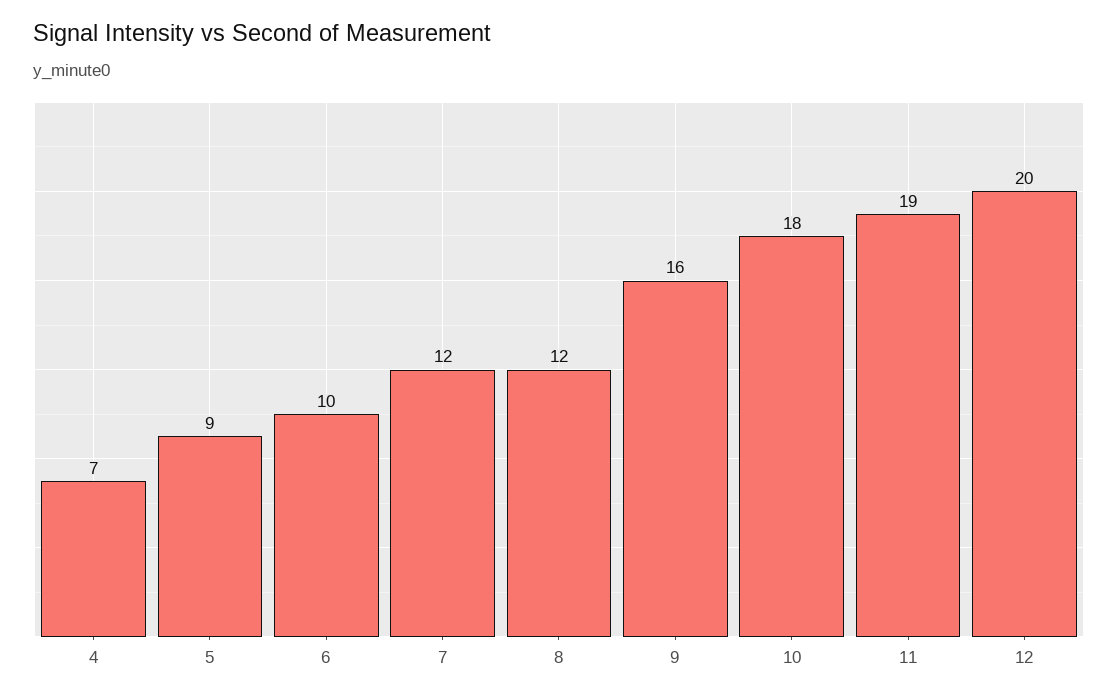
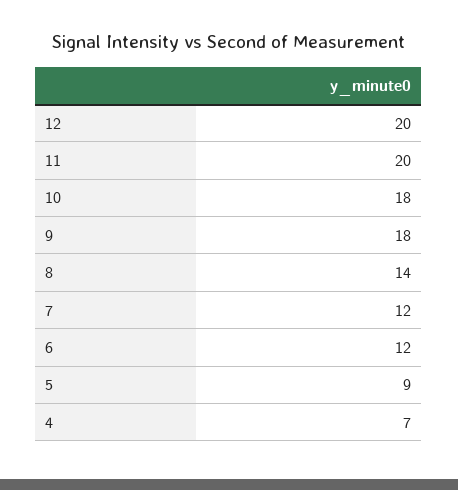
6: 10 -> 12
8: 12 -> 14
9: 16 -> 18
11: 19 -> 20

